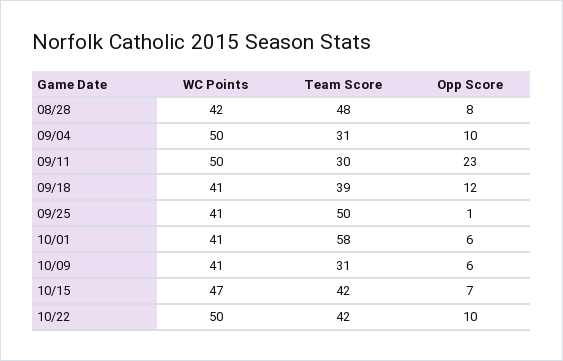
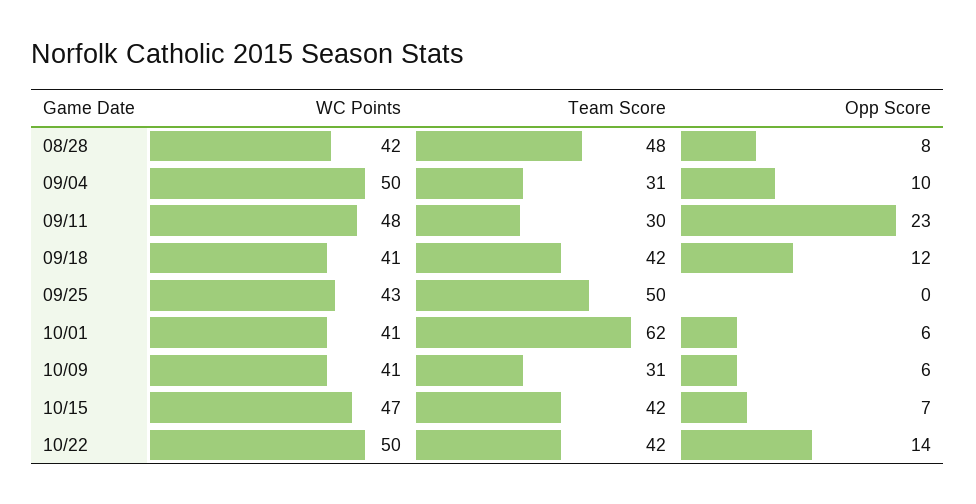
WC Points, 09/11: 50 -> 48
Team Score, 09/18: 39 -> 42
WC Points, 09/25: 41 -> 43
Opp Score, 09/25: 1 -> 0
Team Score, 10/01: 58 -> 62
Opp Score, 10/22: 10 -> 14

